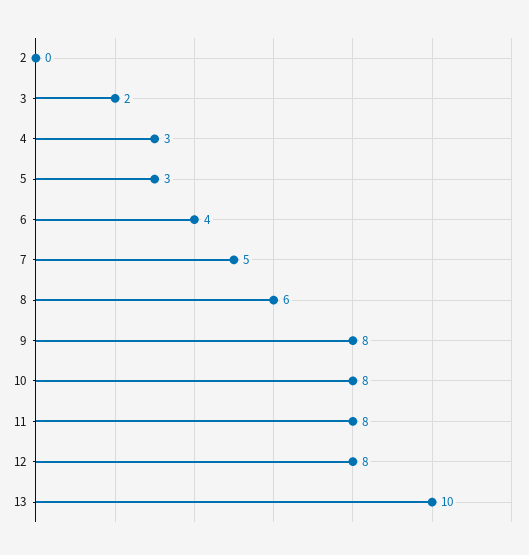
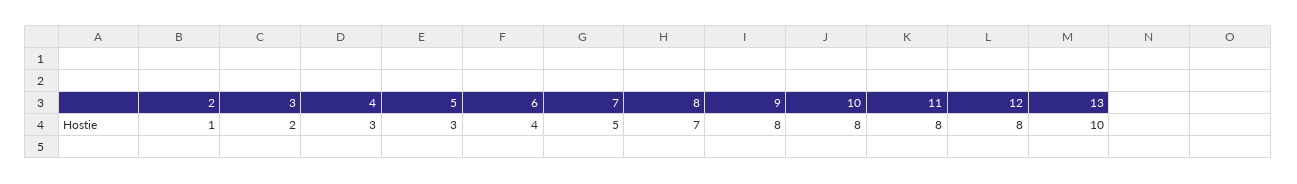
2: 0 -> 1
8: 6 -> 7

